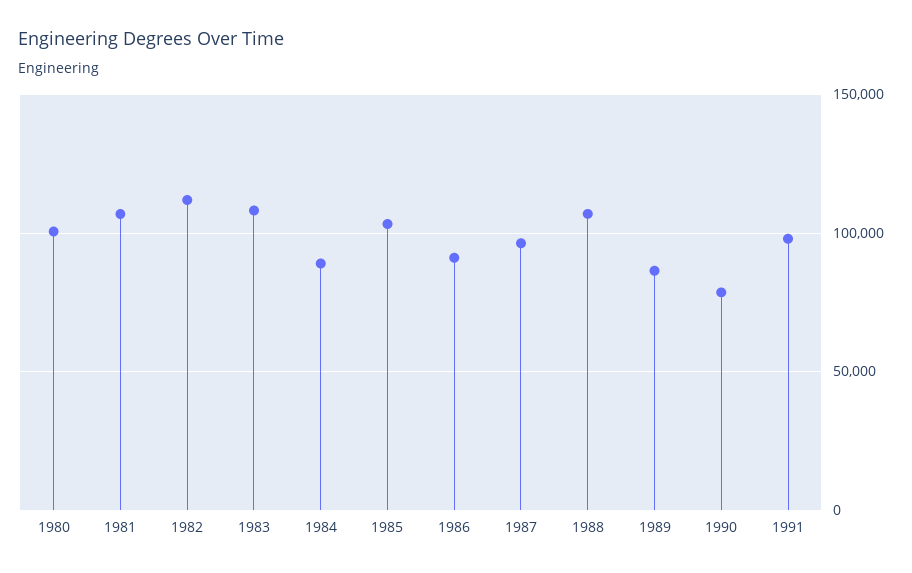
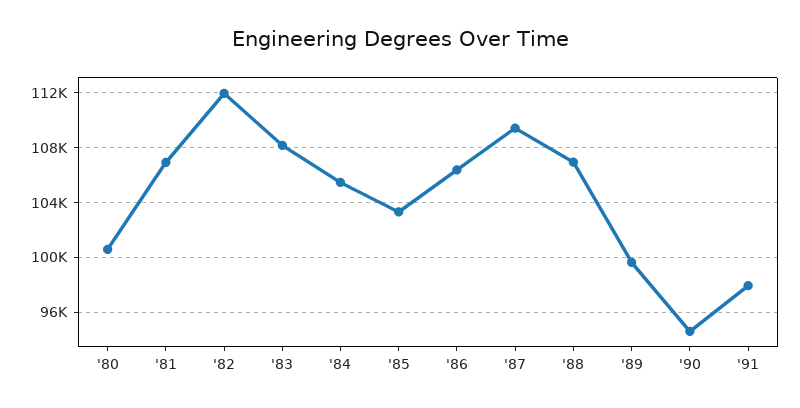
1984: 90000 -> 105500
1986: 90000 -> 106500
1987: 95000 -> 109500
1989: 85000 -> 99500
1990: 80000 -> 94500

